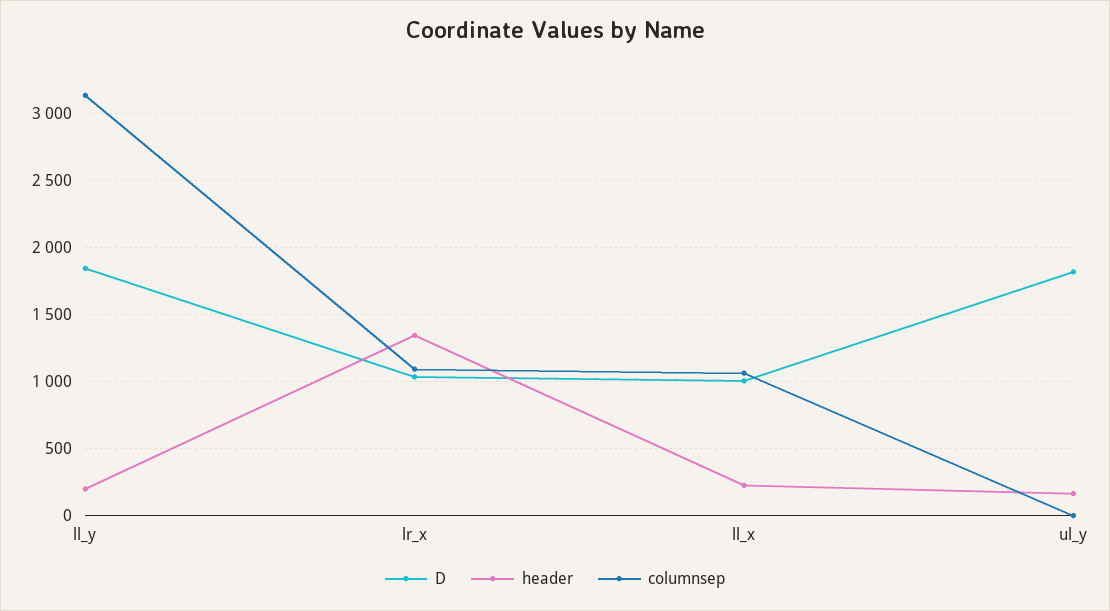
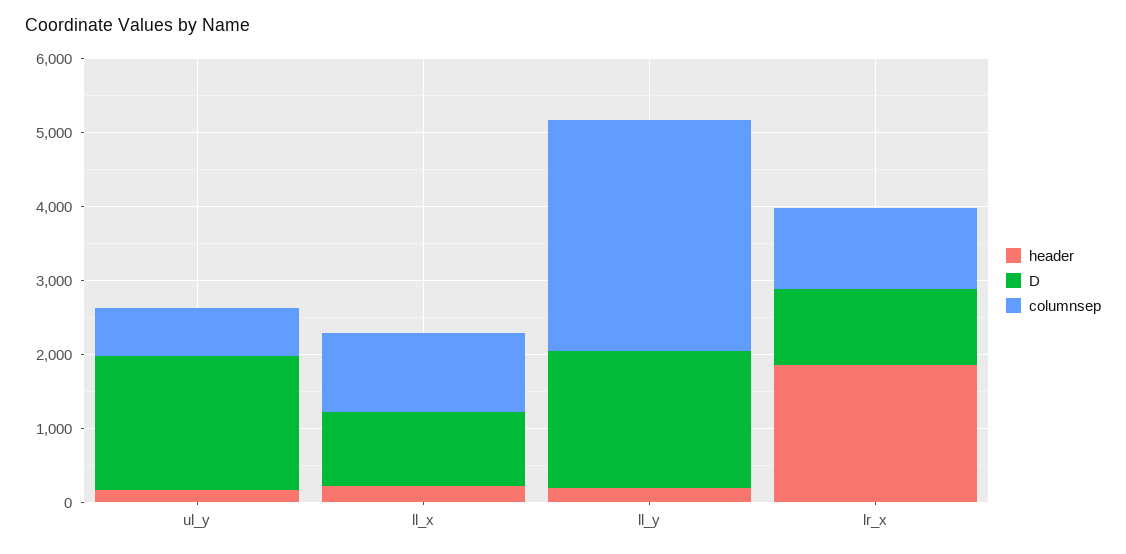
header, lr_x: 1350 -> 1800
columnsep, ul_y: 0 -> 600

